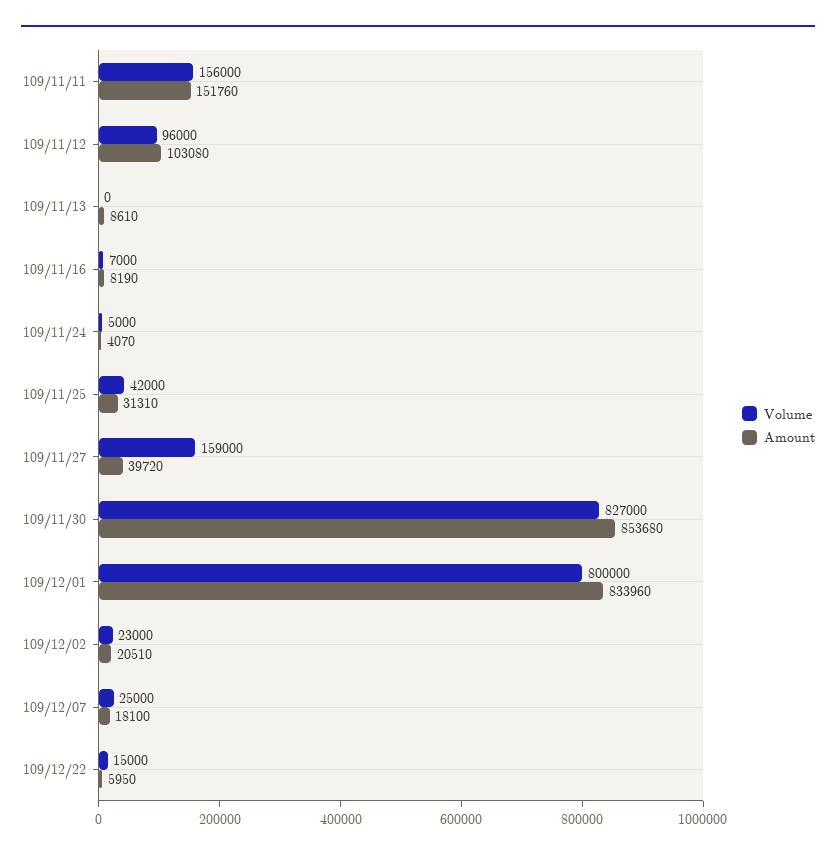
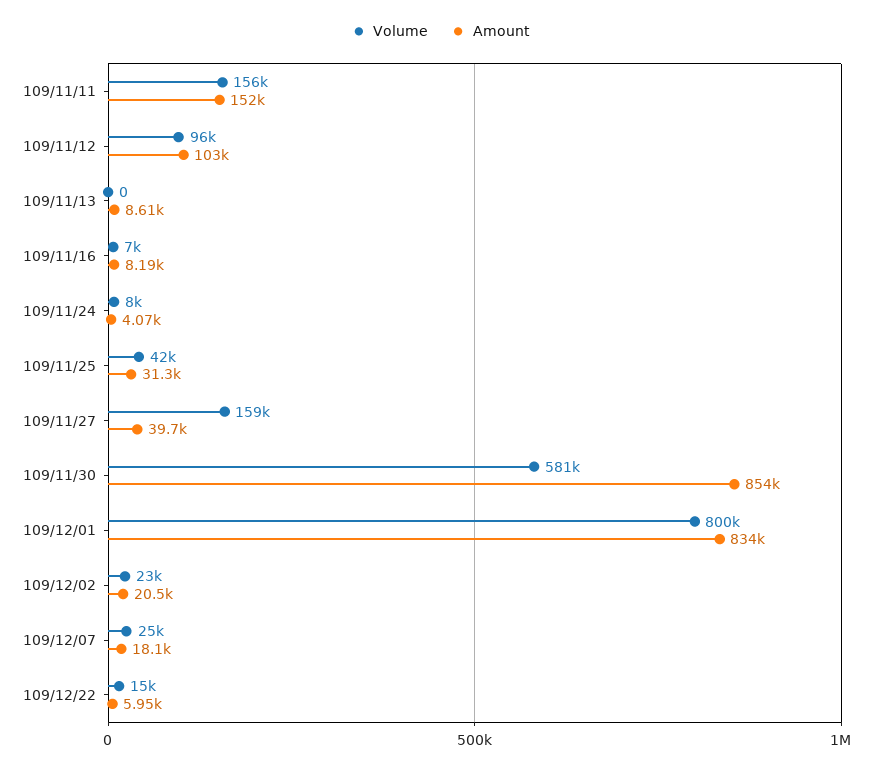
Volume, 109/11/24: 5000 -> 8000
Volume, 109/11/30: 827000 -> 581000

